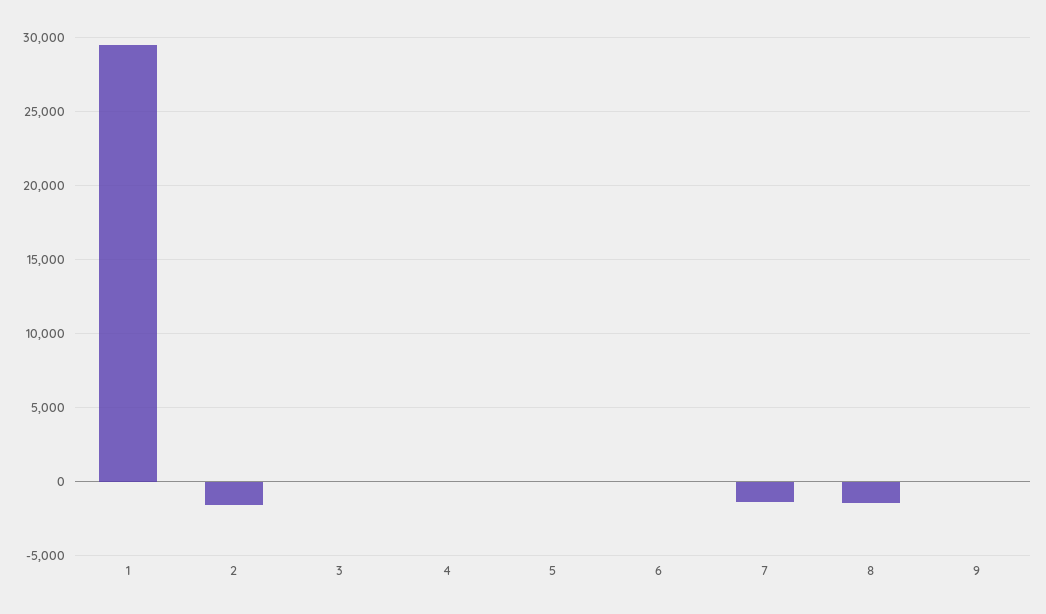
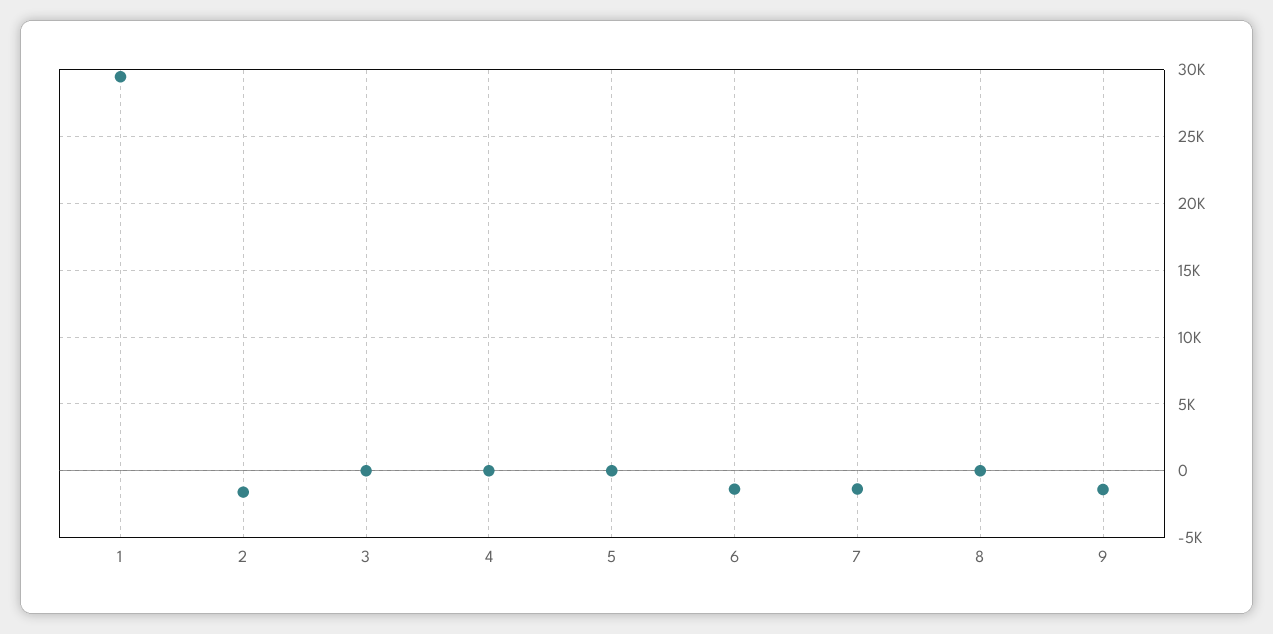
6: 0 -> -1500
8: -1500 -> 0
9: 0 -> -1500

